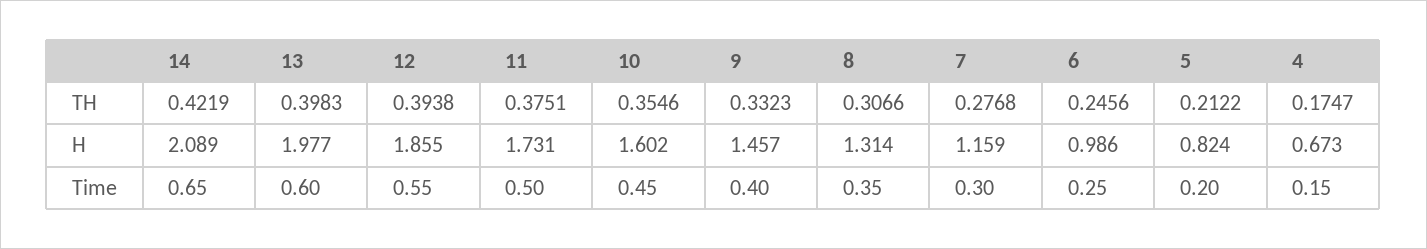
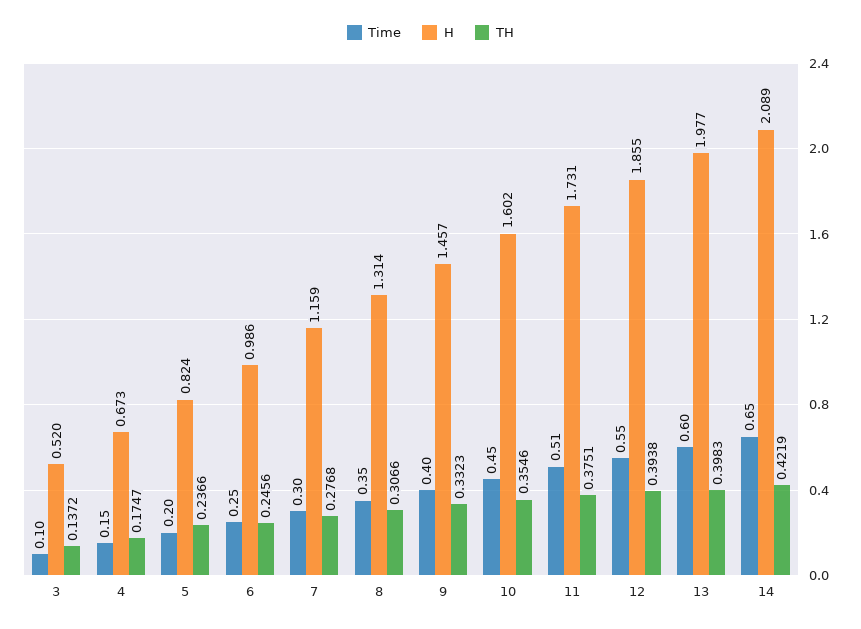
TH, 5: 0.2122 -> 0.2366
Time, 11: 0.5 -> 0.51
Time, 3: none -> 0.1
H, 3: none -> 0.52
TH, 3: none -> 0.1372

